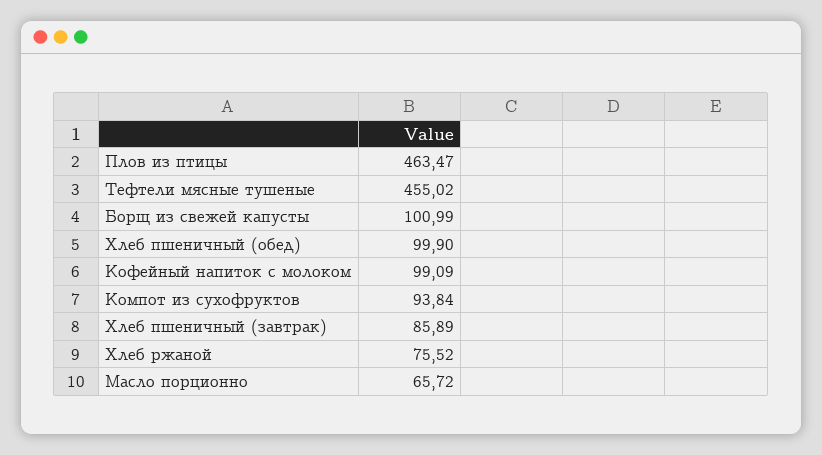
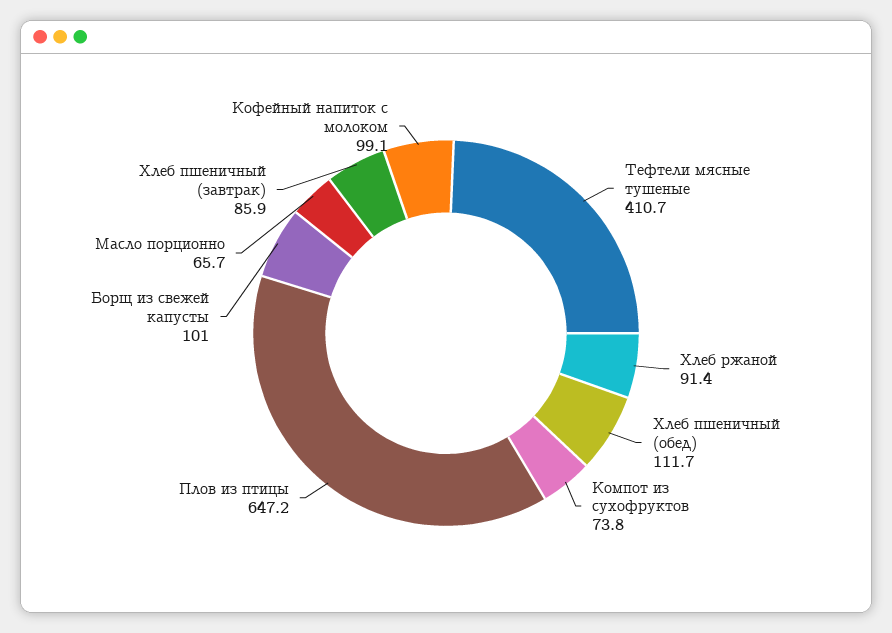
Плов из птицы: 463.47 -> 647.2
Тефтели мясные тушеные: 455.02 -> 410.7
Хлеб пшеничный (обед): 99.9 -> 111.7
Компот из сухофруктов: 93.84 -> 73.8
Хлеб ржаной: 75.52 -> 91.4

